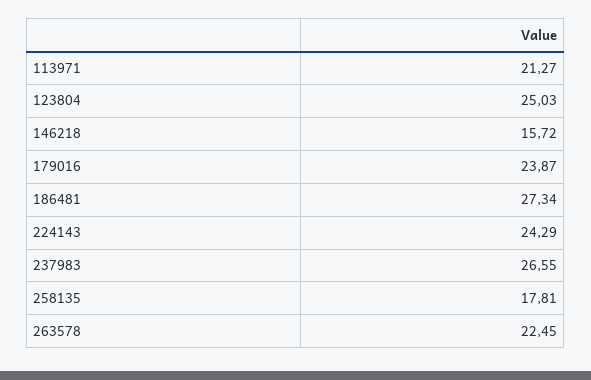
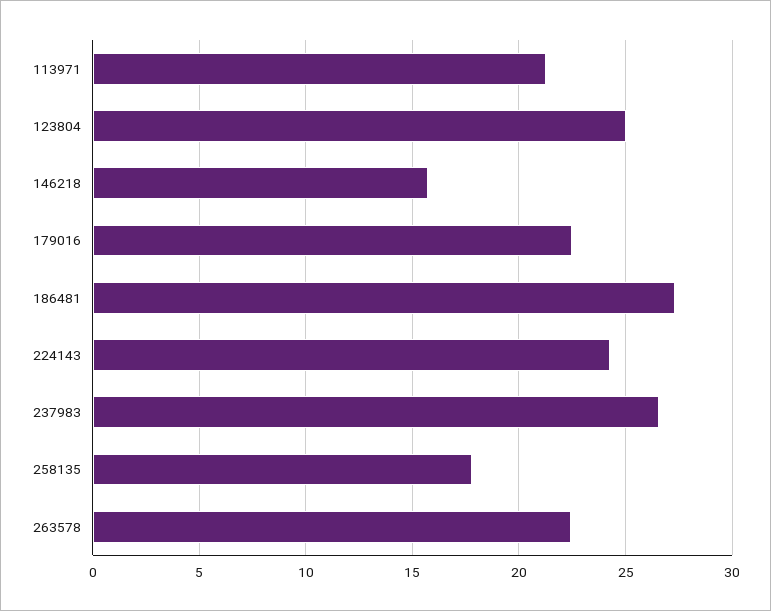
179016: 23.87 -> 22.5

